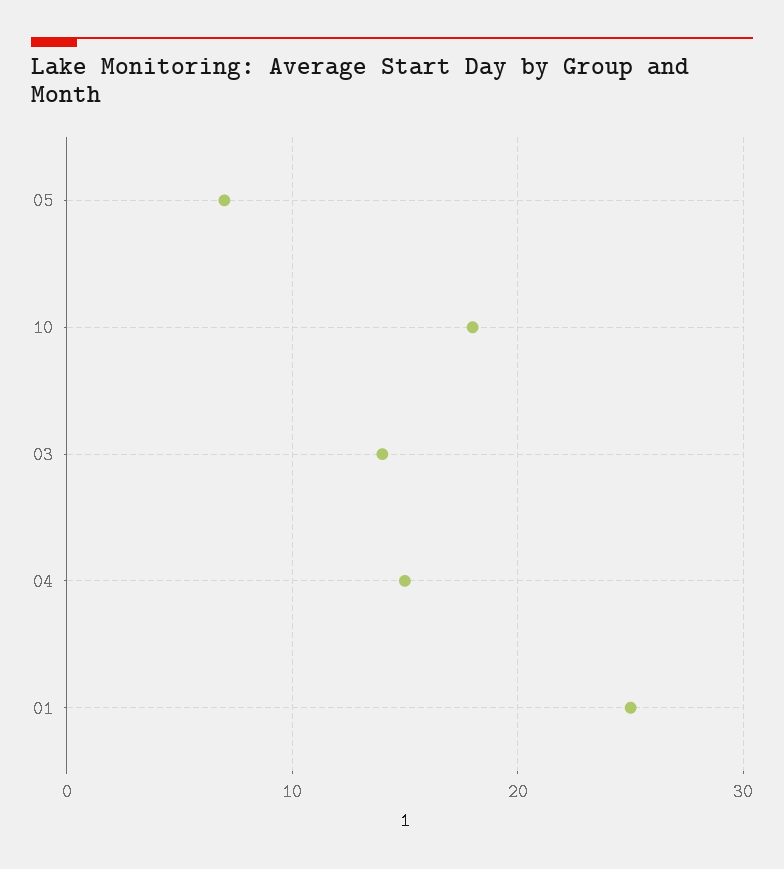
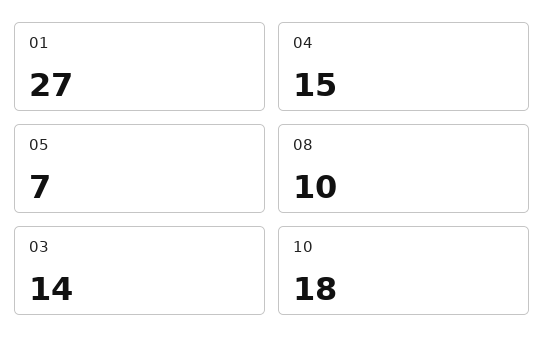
01: 25 -> 27
08: none -> 10

